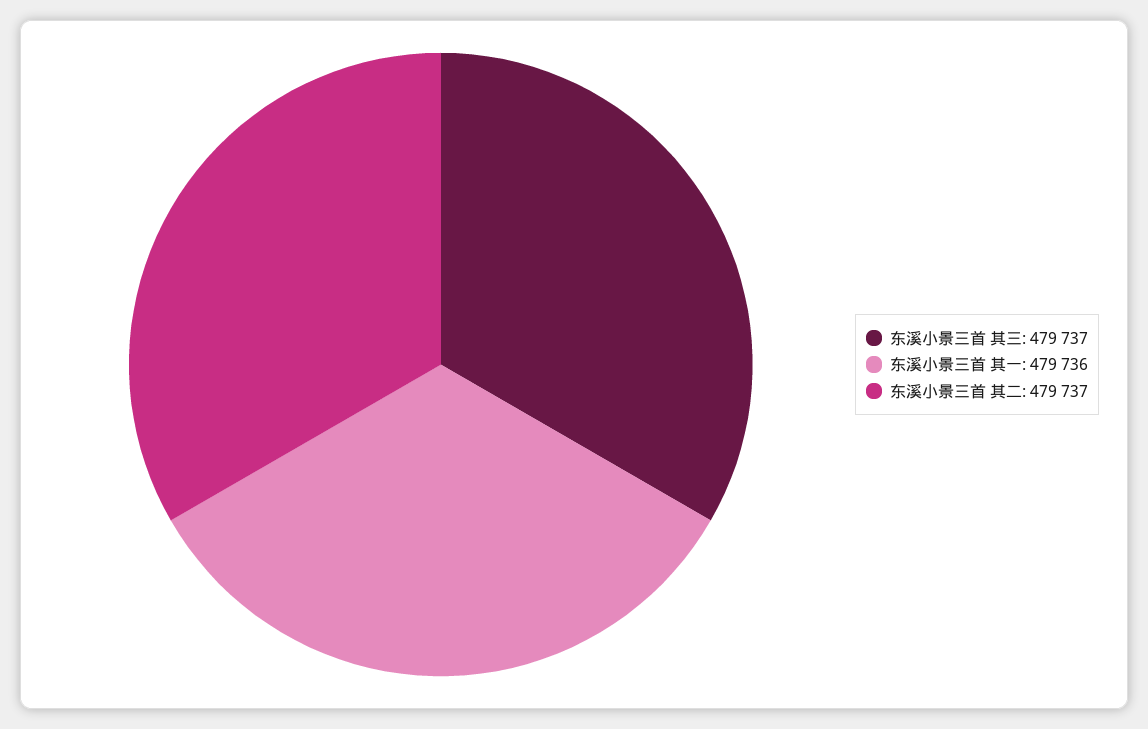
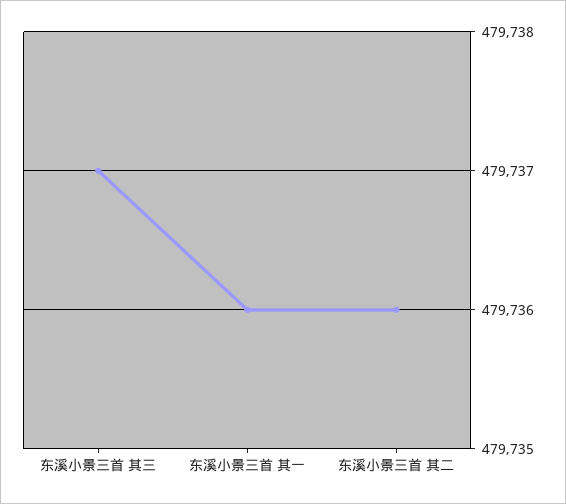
东溪小景三首 其二: 479737 -> 479736

